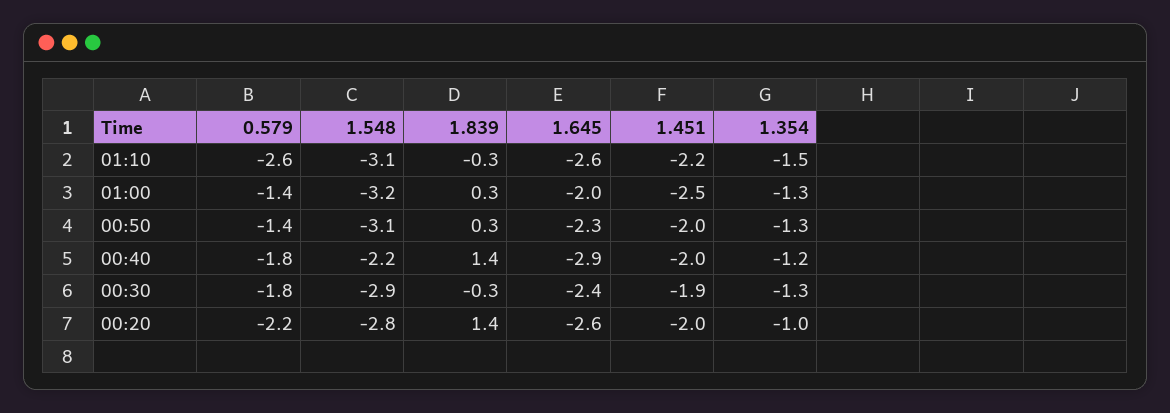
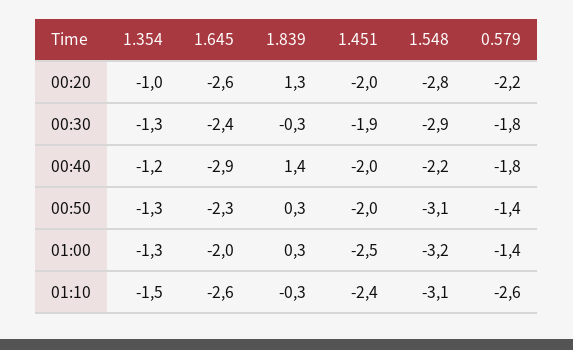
1.451, 01:10: -2.2 -> -2.4
1.839, 00:20: 1.4 -> 1.3

